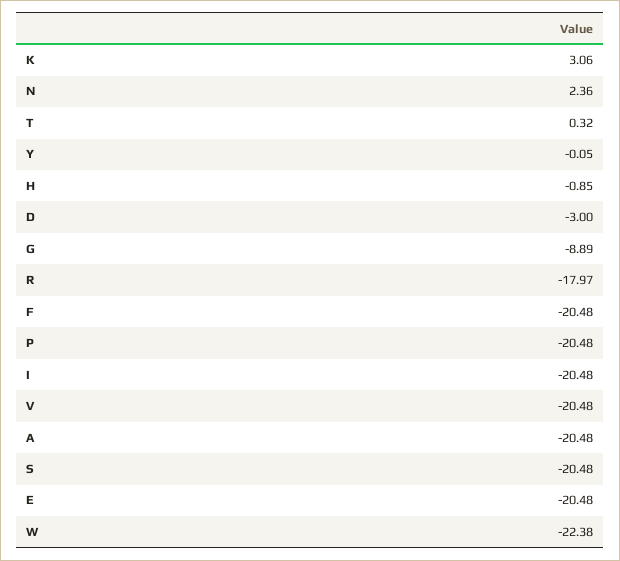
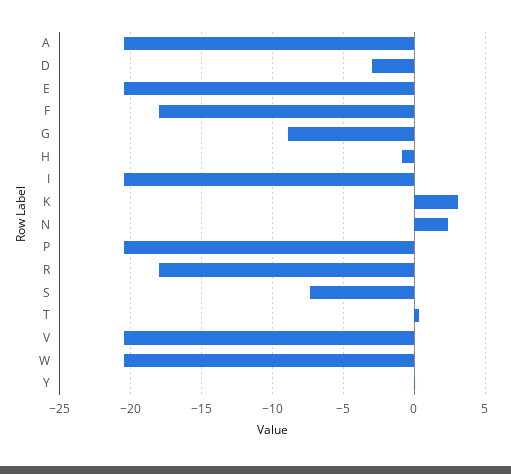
F: -20.48 -> -18
S: -20.48 -> -7.5
W: -22.38 -> -20.5

